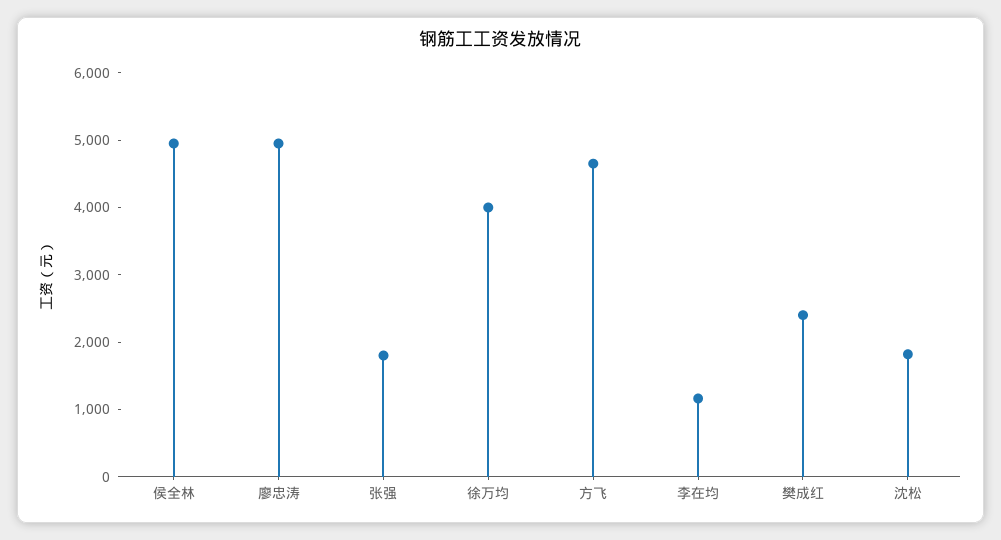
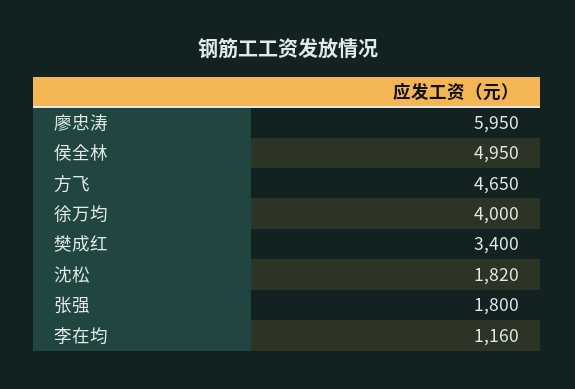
廖忠涛: 5000 -> 5950
樊成红: 2400 -> 3400

